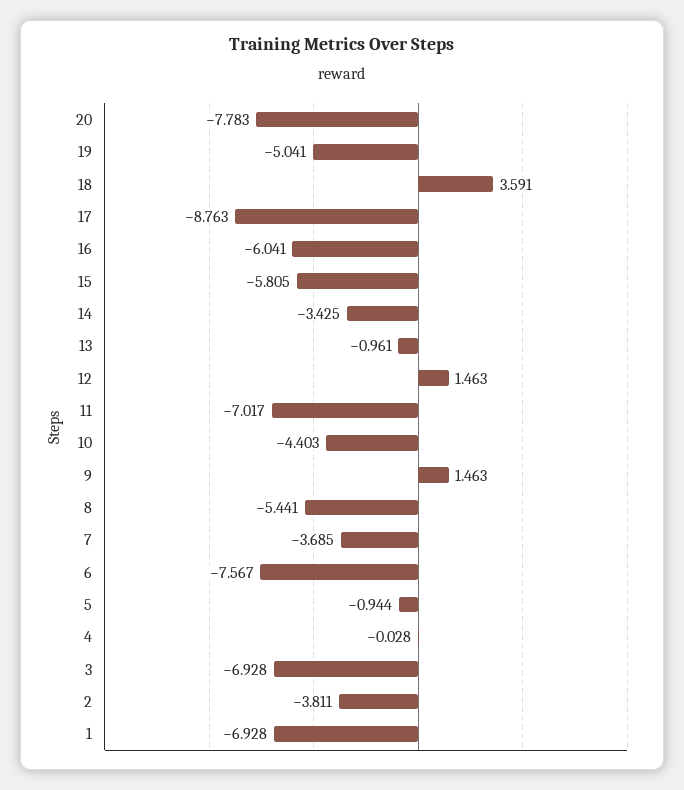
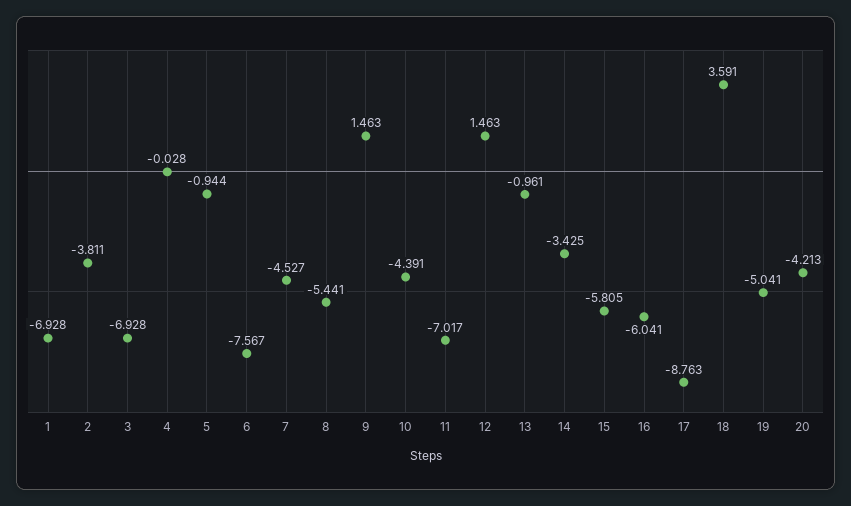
20: -7.783 -> -4.213
10: -4.403 -> -4.391
7: -3.685 -> -4.527

